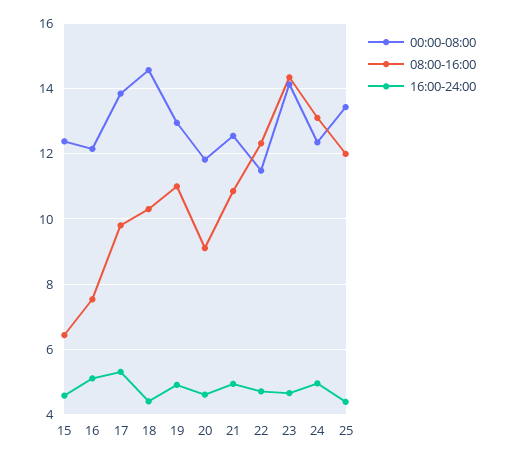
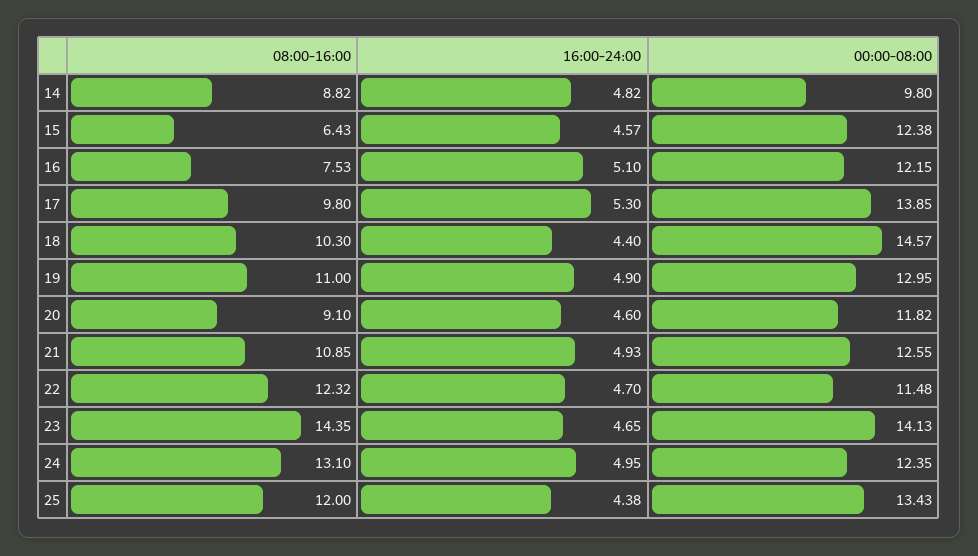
08:00-16:00, 14: none -> 8.82
16:00-24:00, 14: none -> 4.82
00:00-08:00, 14: none -> 9.8

